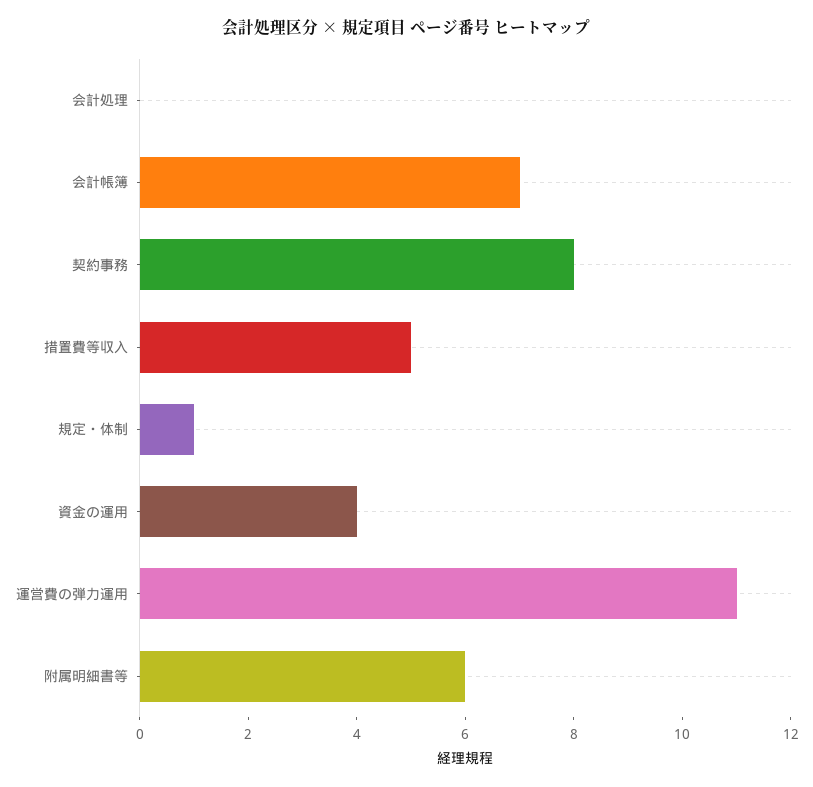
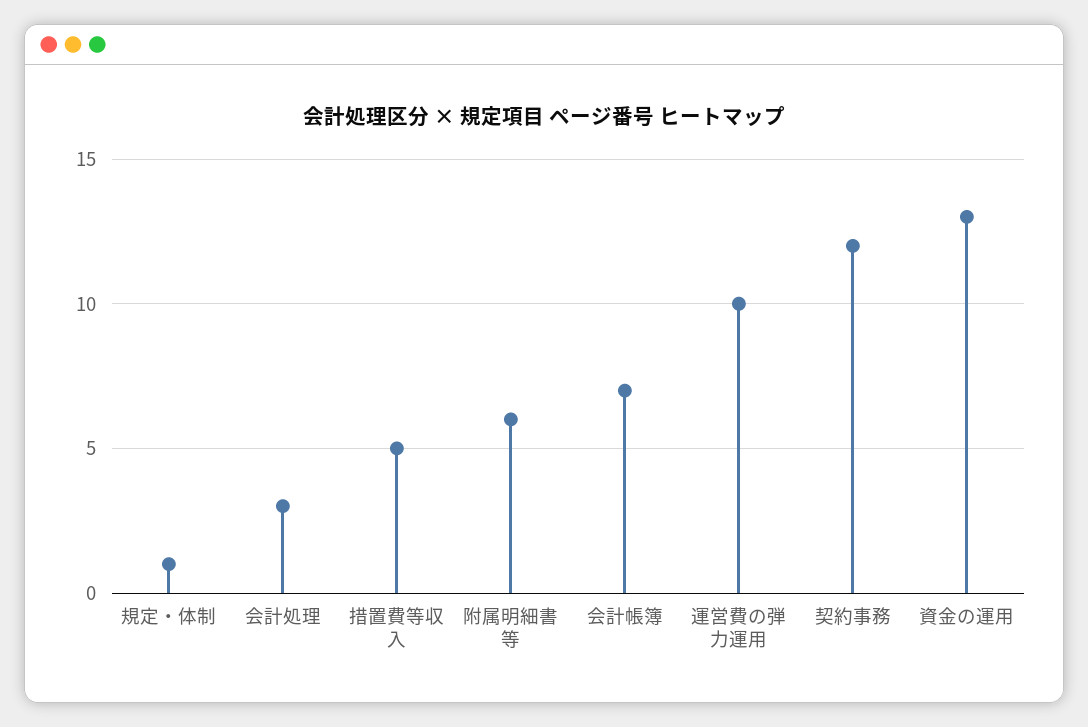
会計処理: 0 -> 3
契約事務: 8 -> 12
資金の運用: 4 -> 13
運営費の弾力運用: 11 -> 10

